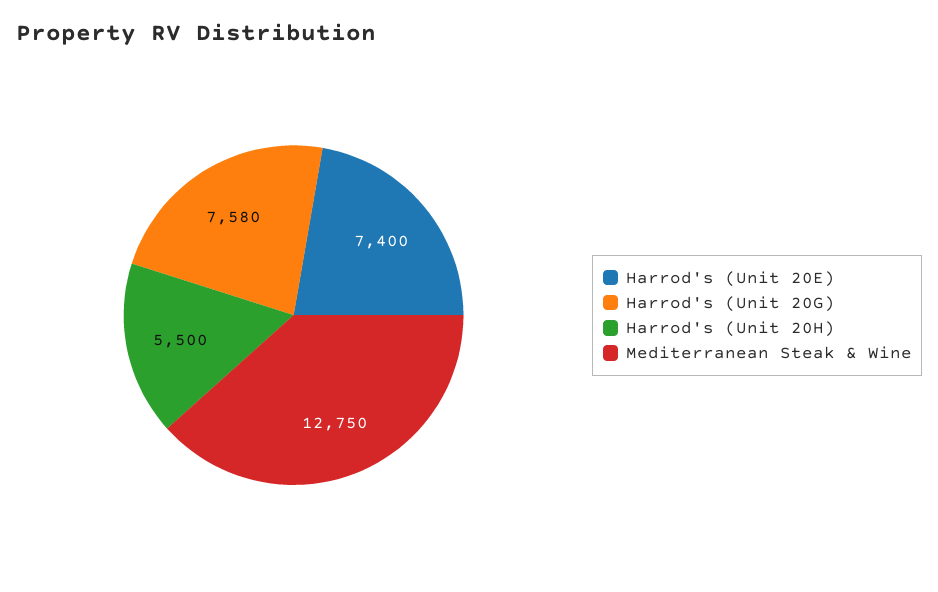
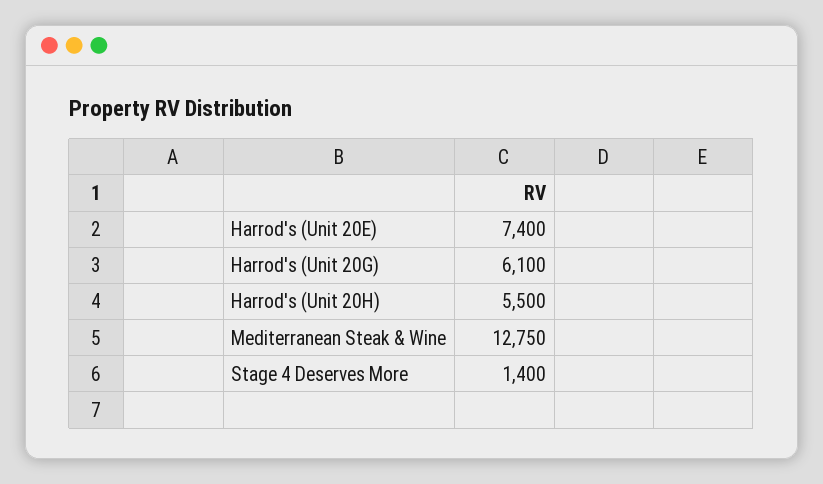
Harrod's (Unit 20G): 7580 -> 6100
Stage 4 Deserves More: none -> 1400

